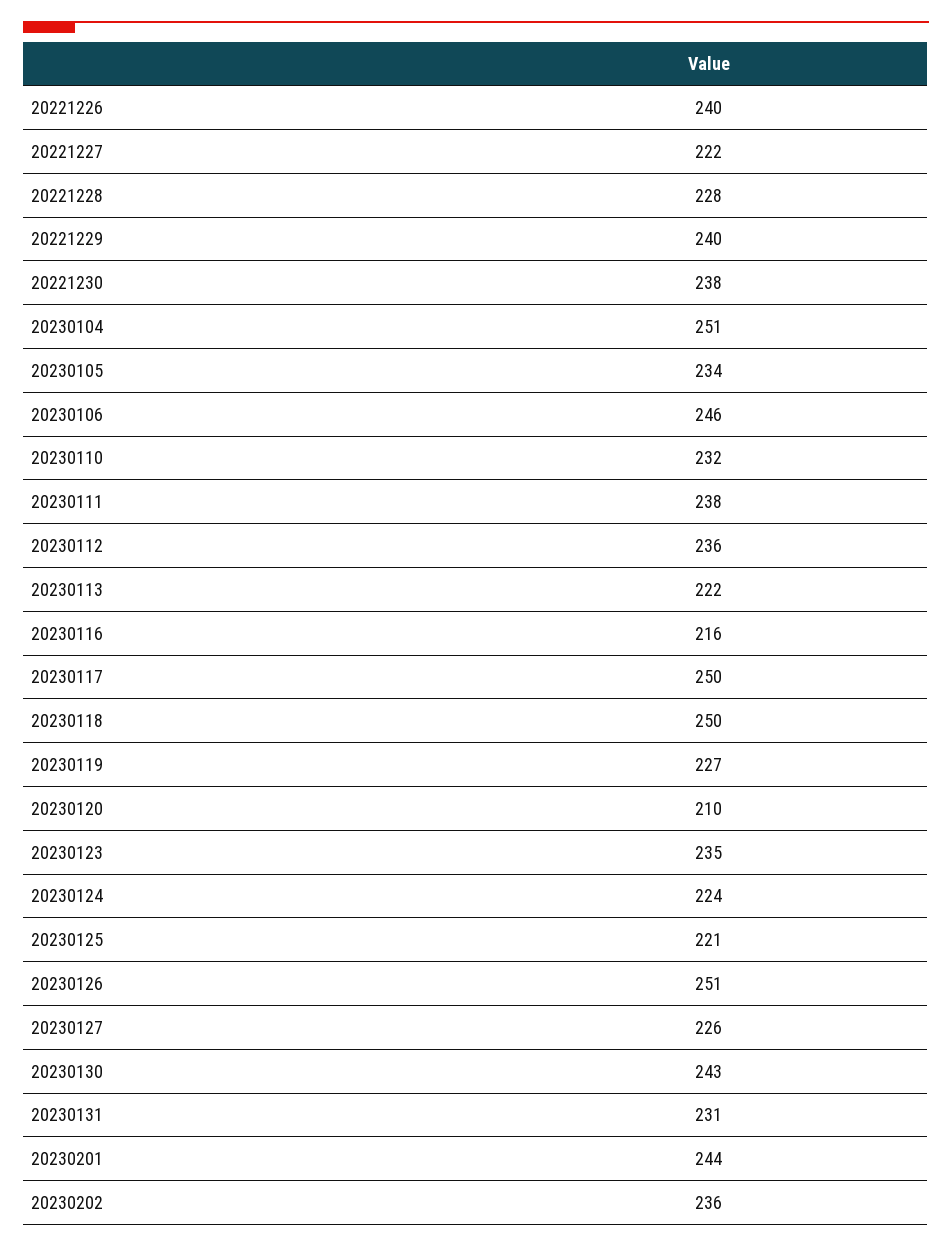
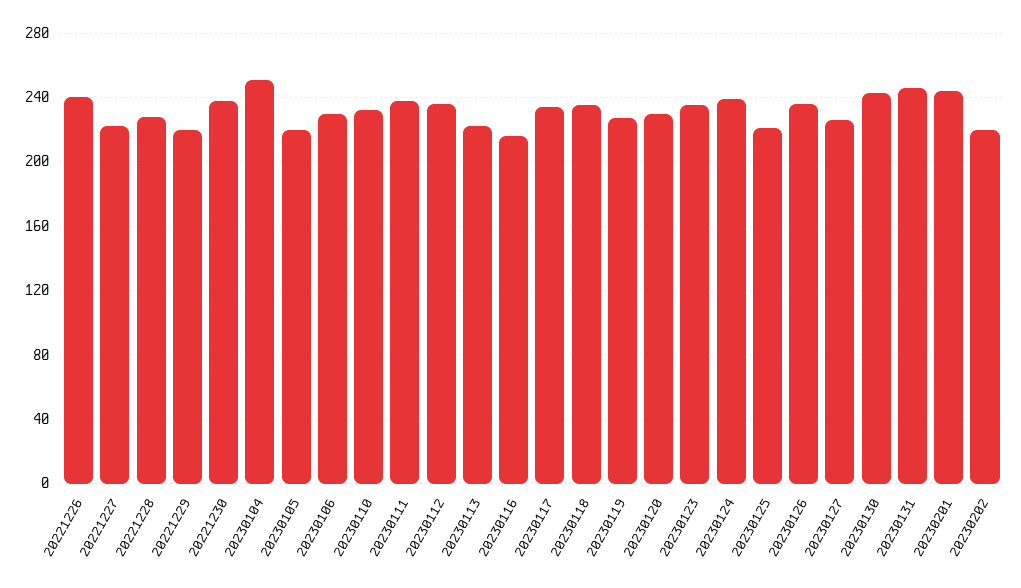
20221229: 240 -> 220
20230105: 234 -> 220
20230106: 246 -> 230
20230117: 250 -> 235
20230118: 250 -> 235
20230120: 210 -> 230
20230124: 224 -> 240
20230126: 251 -> 235
20230131: 231 -> 245
20230202: 236 -> 220

